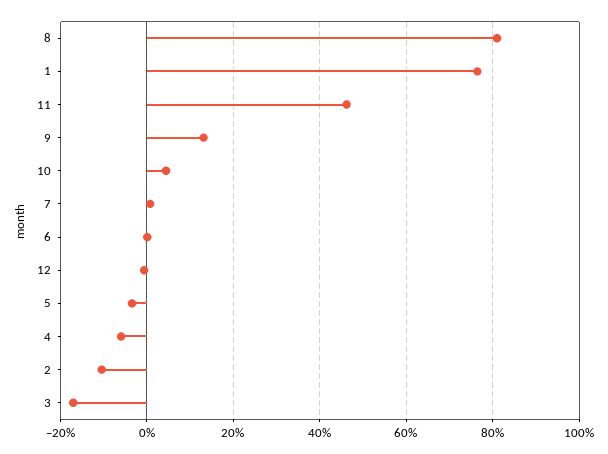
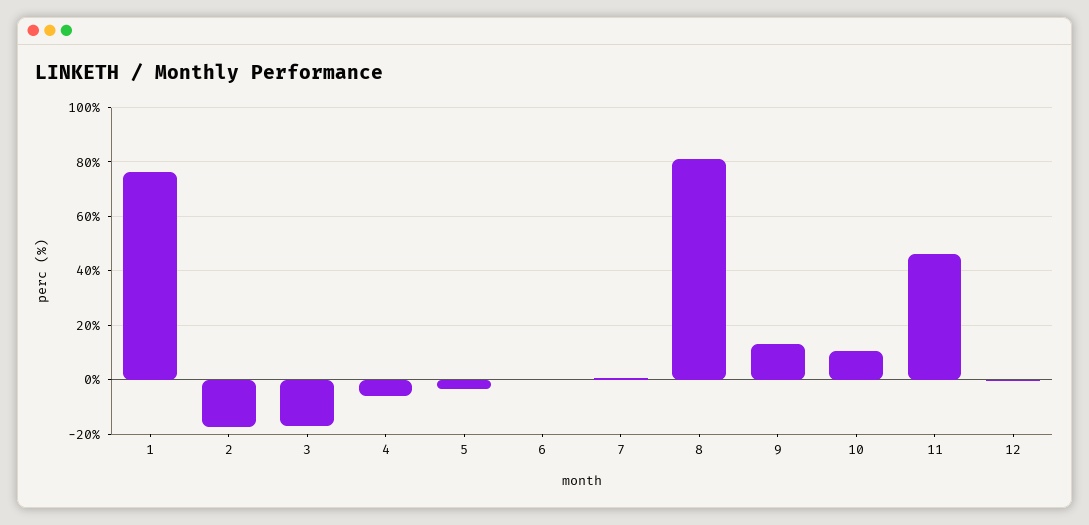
10: 4 -> 10
2: -10 -> -17.5

